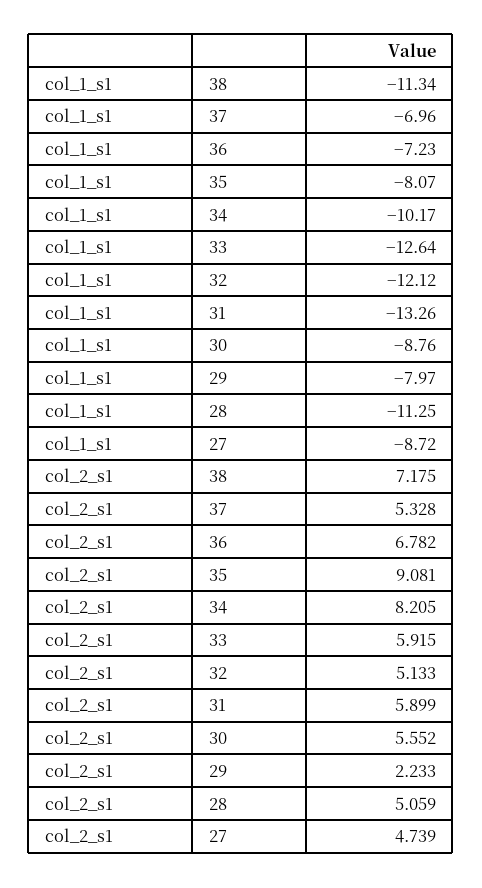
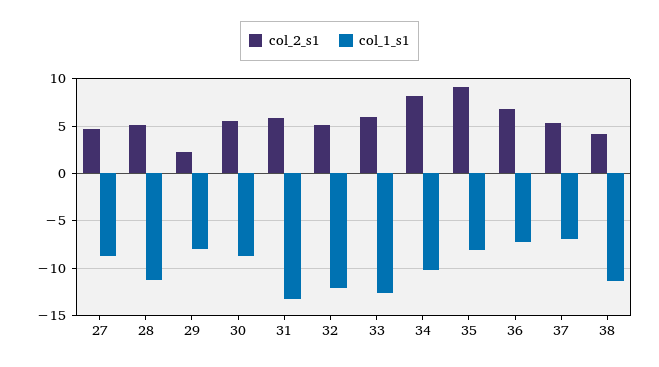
col_2_s1, 38: 7.175 -> 4

